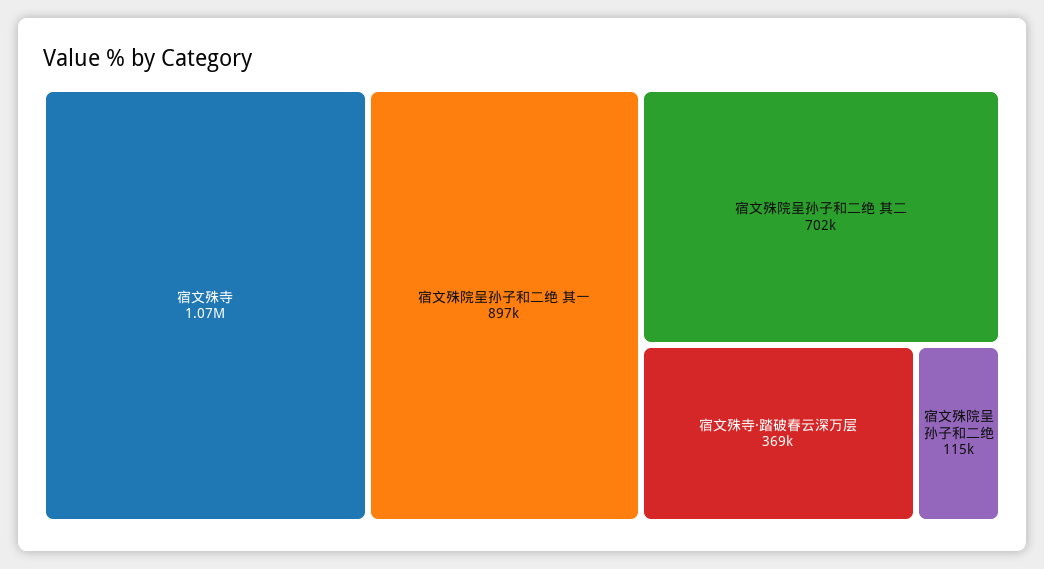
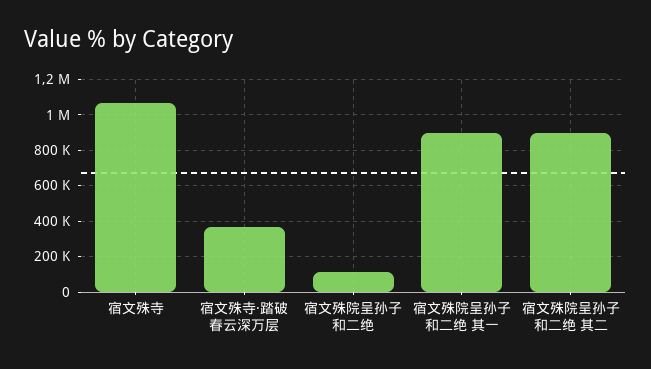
宿文殊院呈孙子和二绝 其二: 702000 -> 900000

